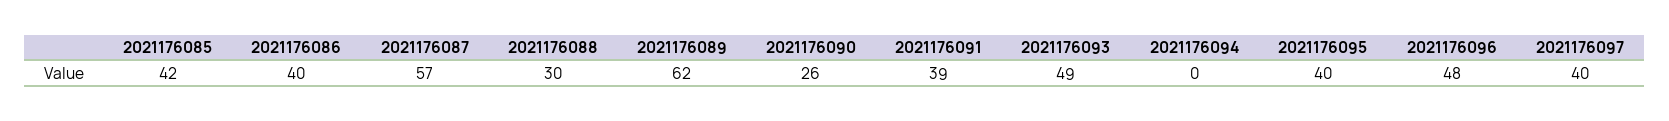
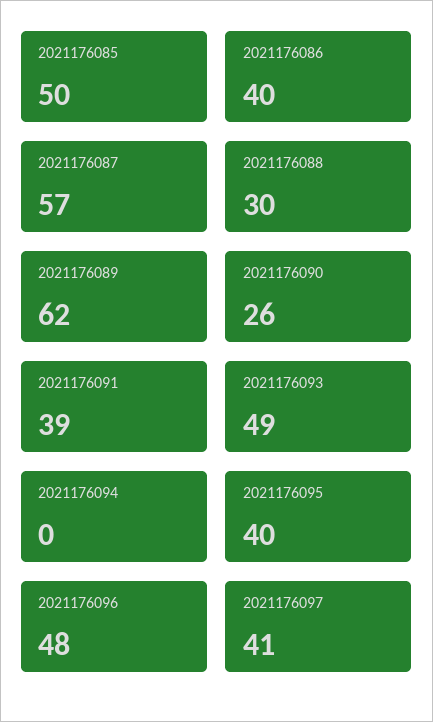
2021176085: 42 -> 50
2021176097: 40 -> 41

